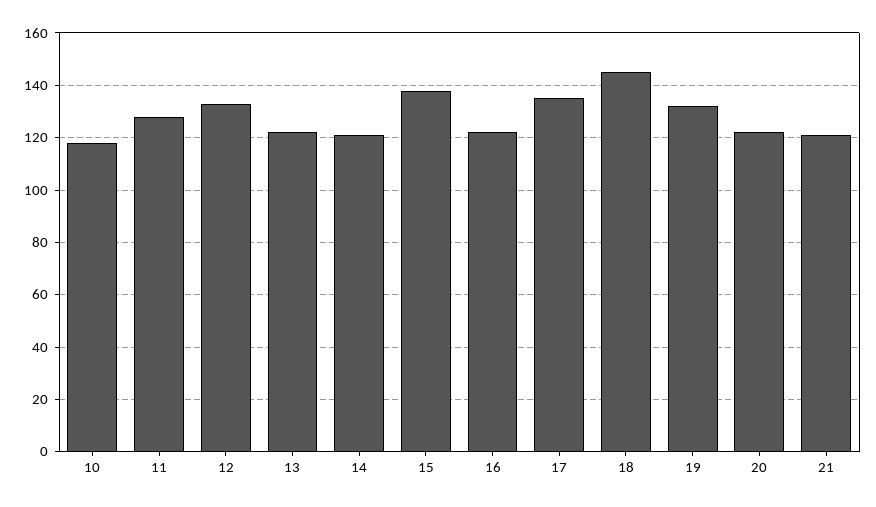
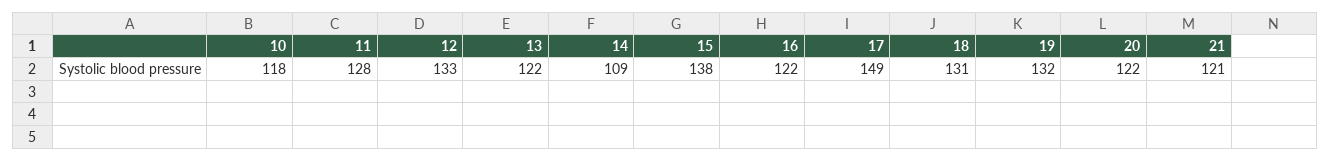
14: 120 -> 109
17: 135 -> 149
18: 145 -> 131

